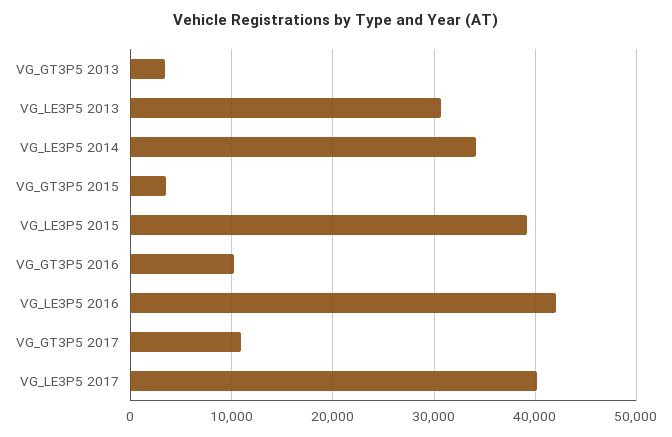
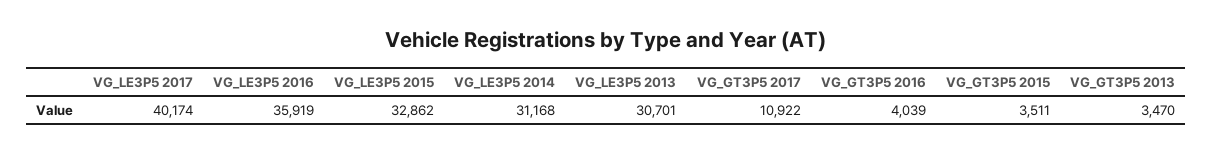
VG_LE3P5 2014: 34000 -> 31168
VG_LE3P5 2015: 39000 -> 32862
VG_GT3P5 2016: 10000 -> 4039
VG_LE3P5 2016: 42000 -> 35919

